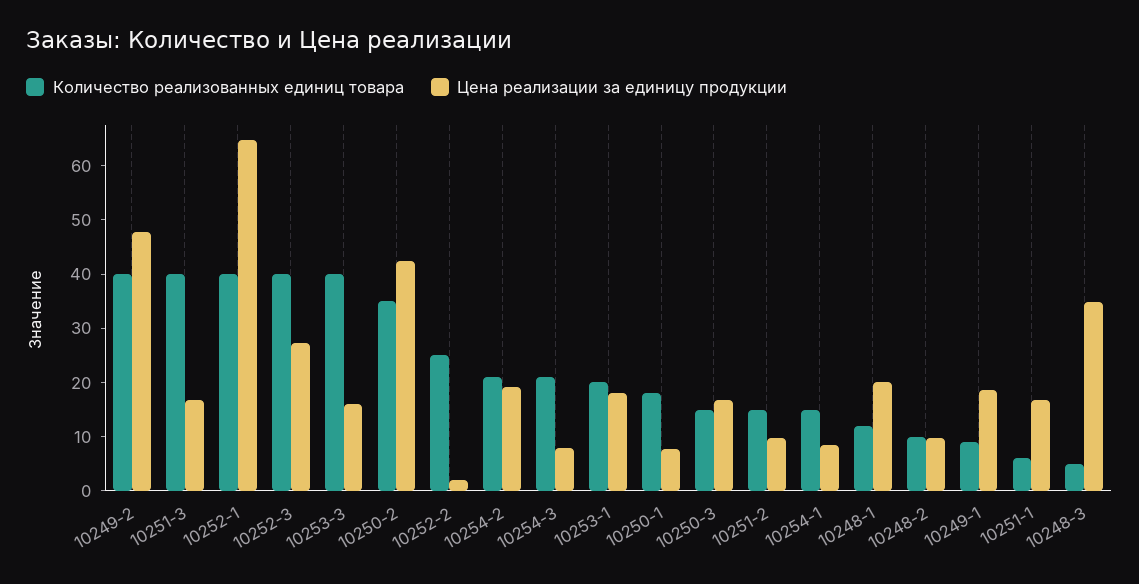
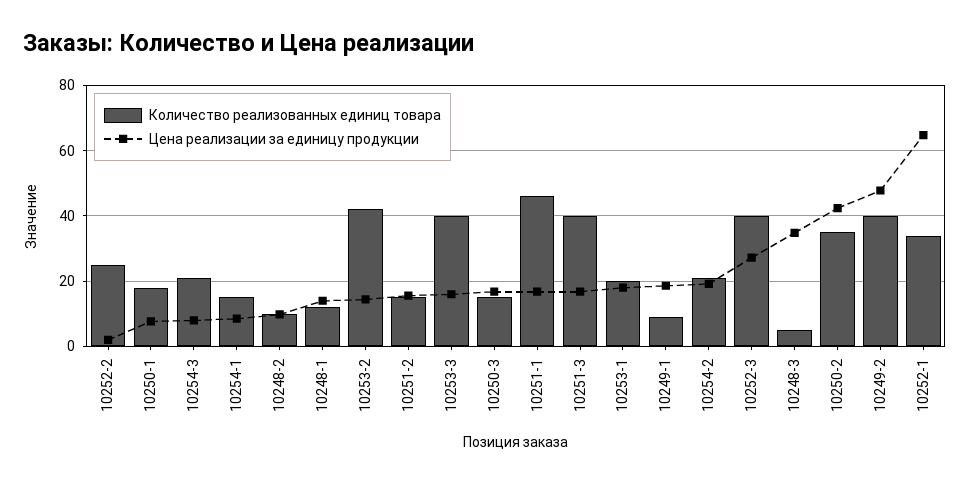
Количество реализованных единиц товара, 10252-1: 40 -> 34
Цена реализации за единицу продукции, 10251-2: 10 -> 16
Цена реализации за единицу продукции, 10248-1: 20 -> 14
Количество реализованных единиц товара, 10251-1: 6 -> 46
Количество реализованных единиц товара, 10253-2: none -> 42
Цена реализации за единицу продукции, 10253-2: none -> 14

